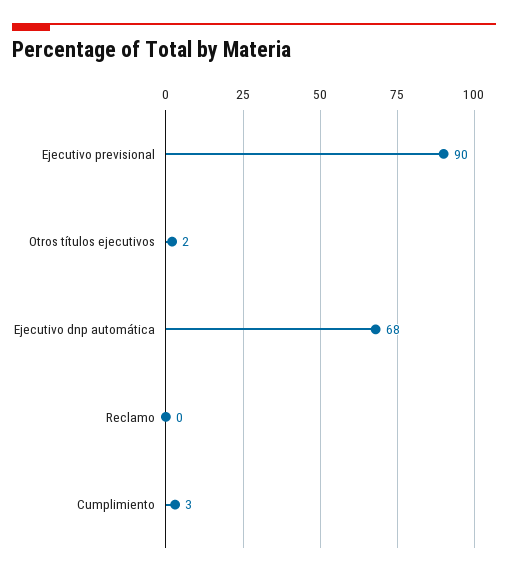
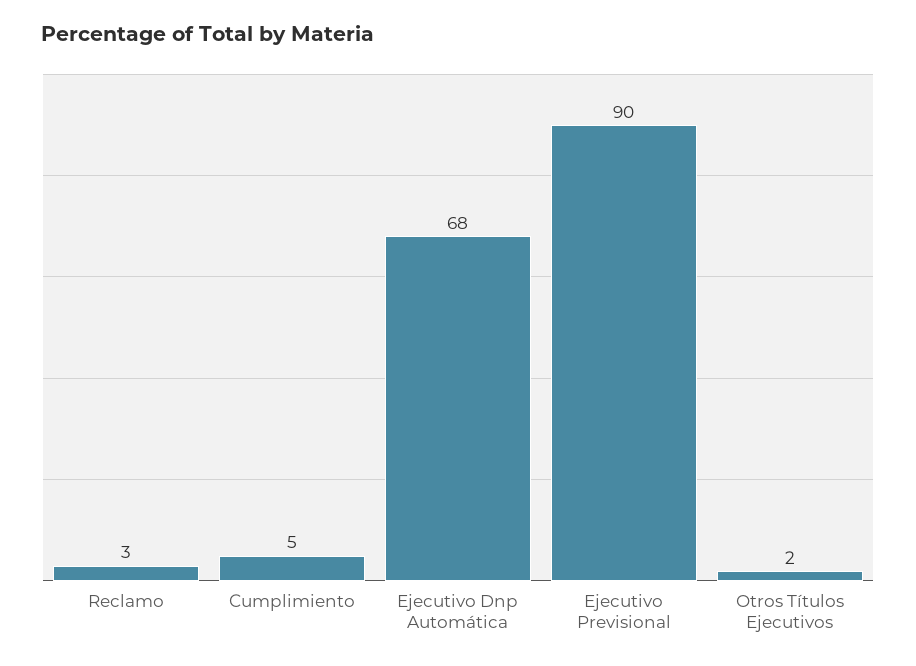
Reclamo: 0 -> 3
Cumplimiento: 3 -> 5

